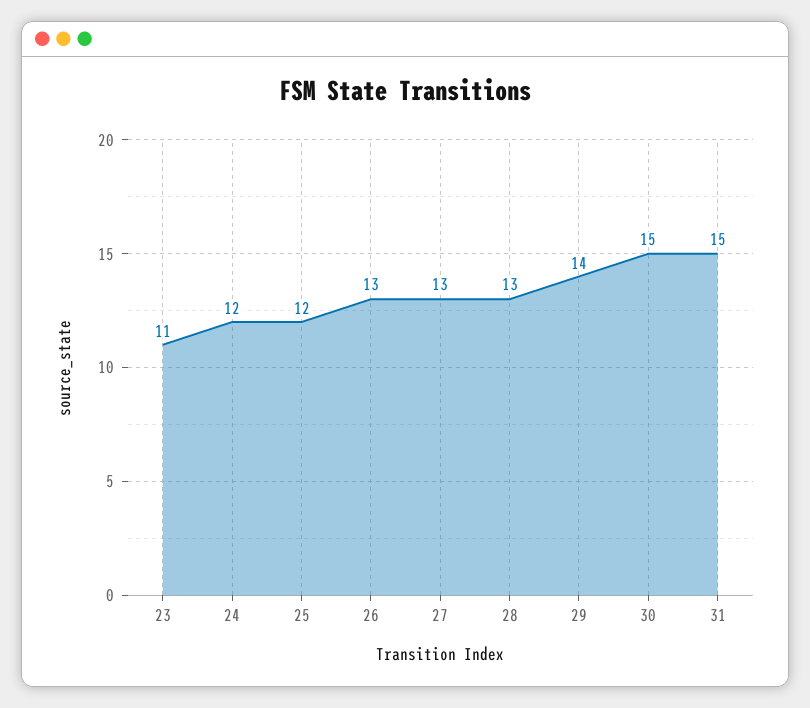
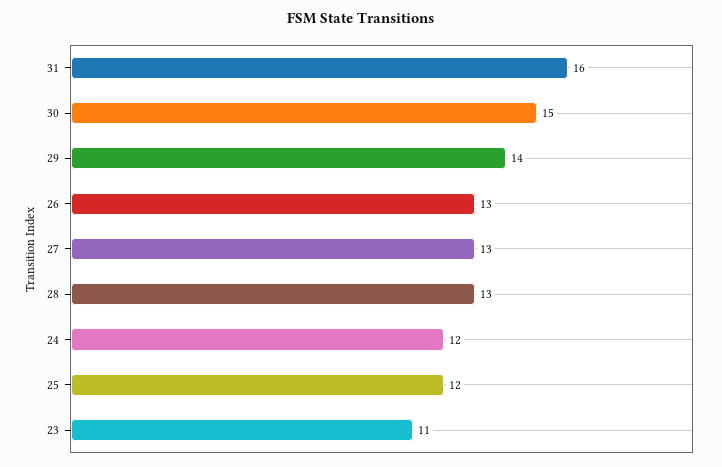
31: 15 -> 16

